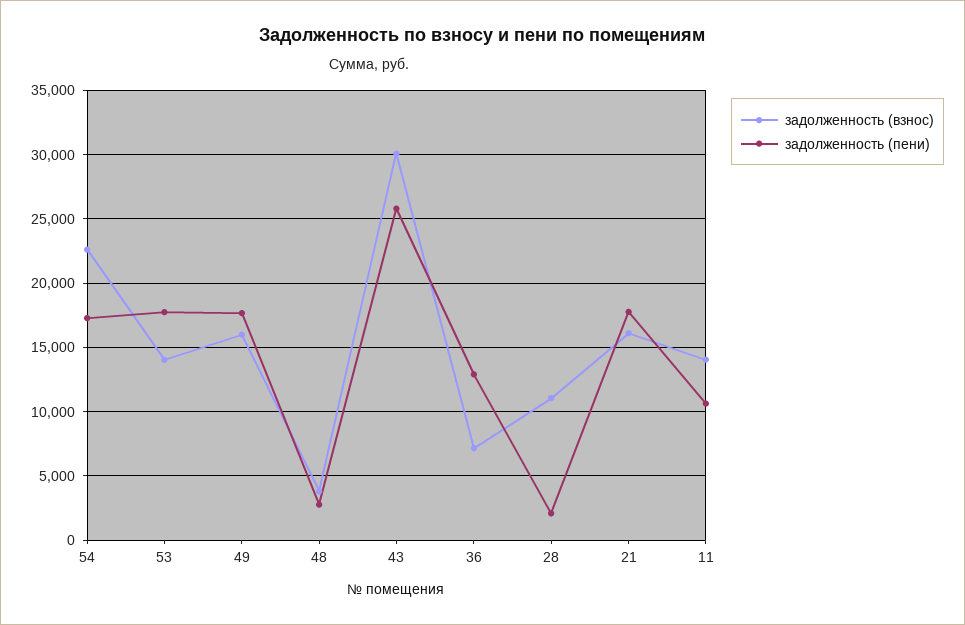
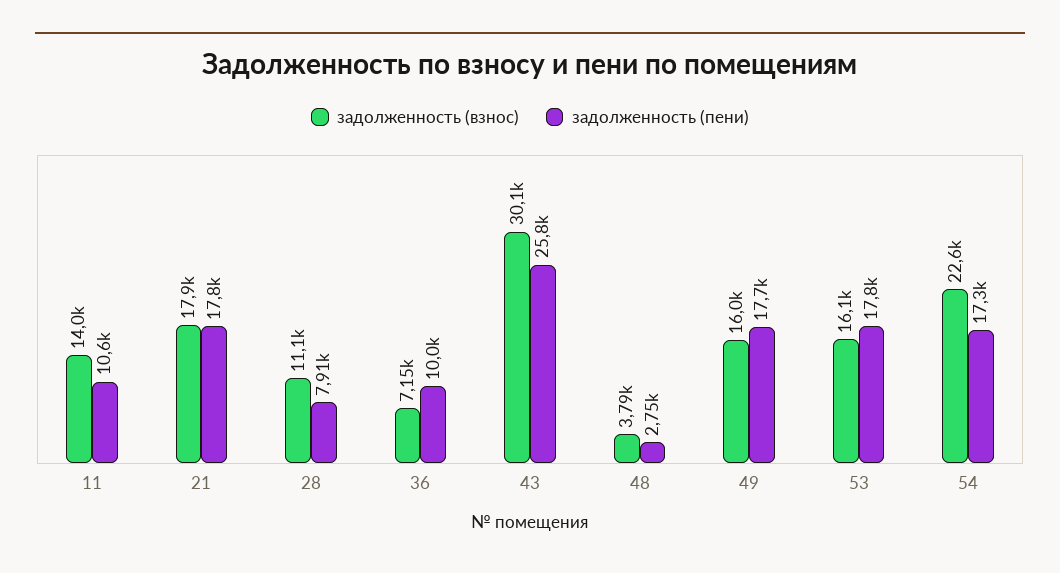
задолженность (взнос), 53: 14000 -> 16100
задолженность (пени), 36: 13000 -> 10000
задолженность (пени), 28: 2000 -> 7910
задолженность (взнос), 21: 16000 -> 17900

